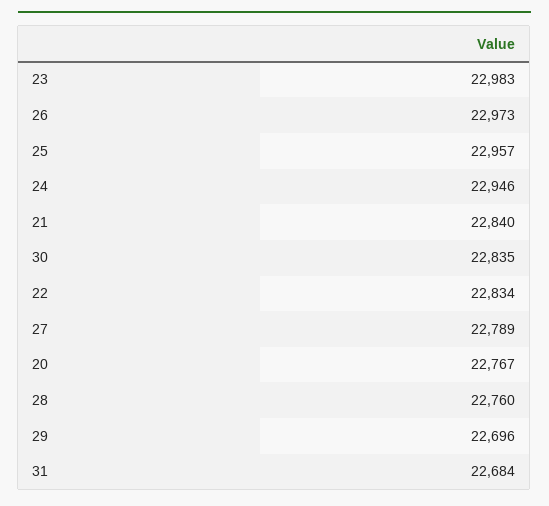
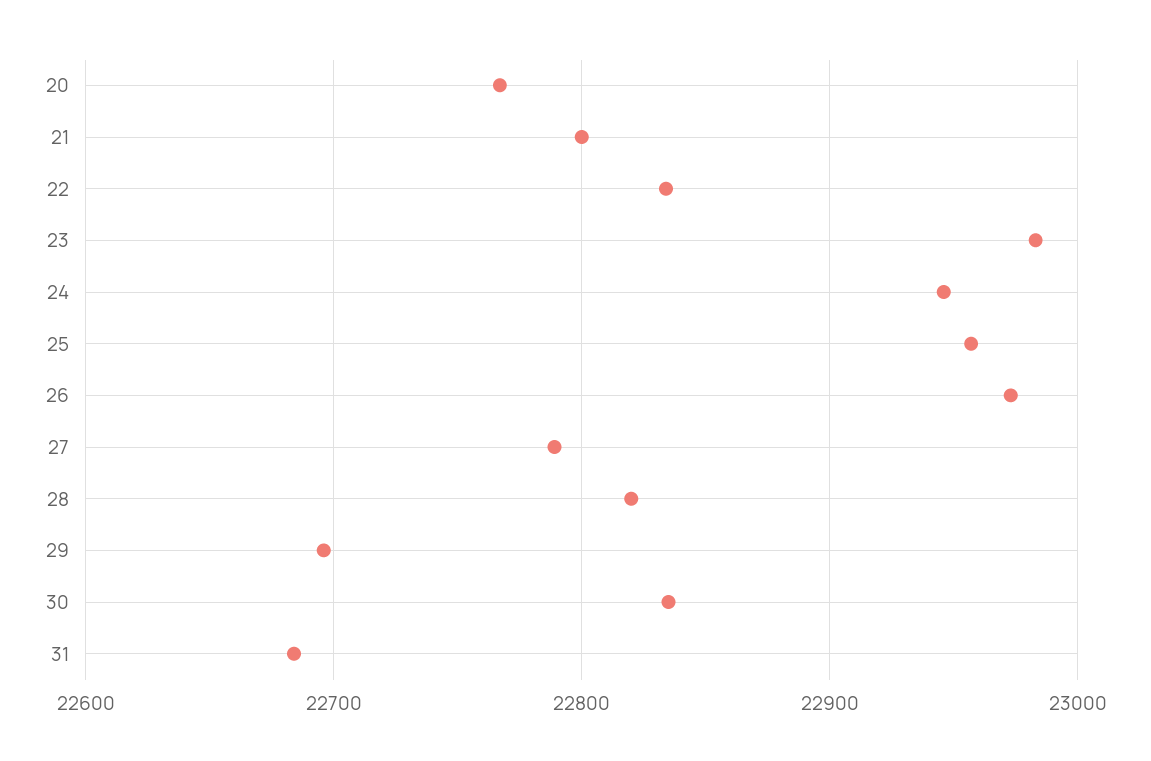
21: 22840 -> 22800
28: 22760 -> 22820

